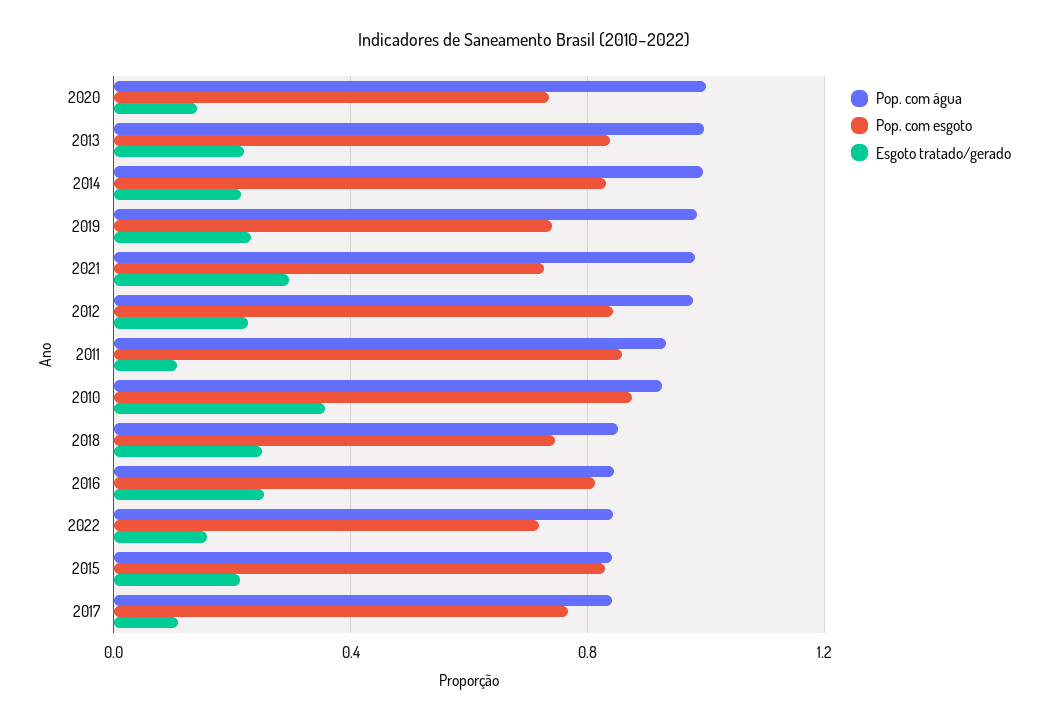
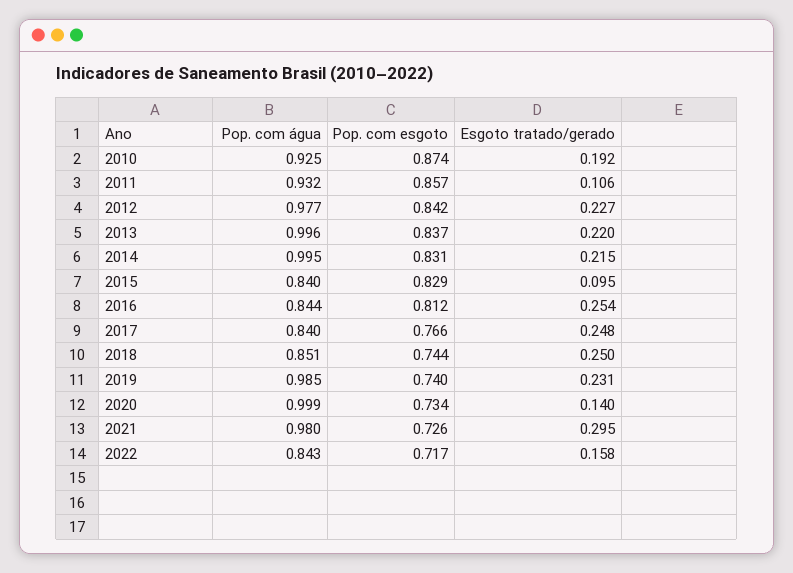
Esgoto tratado/gerado, 2010: 0.35 -> 0.192
Esgoto tratado/gerado, 2015: 0.2 -> 0.095
Esgoto tratado/gerado, 2017: 0.1 -> 0.248

